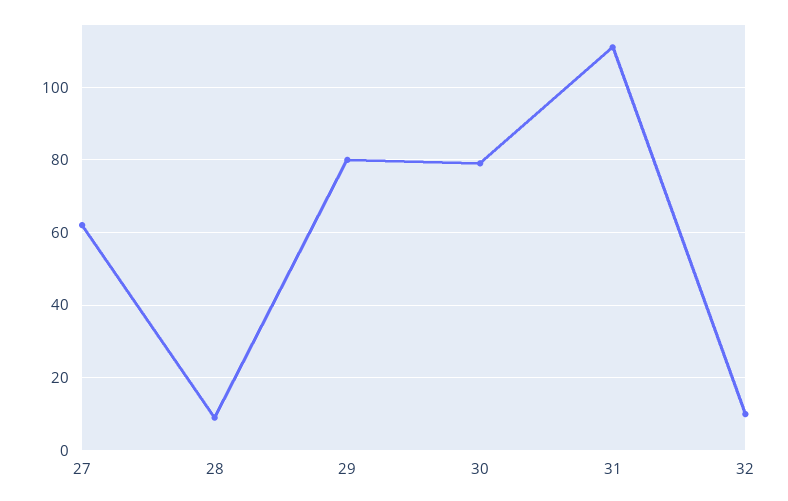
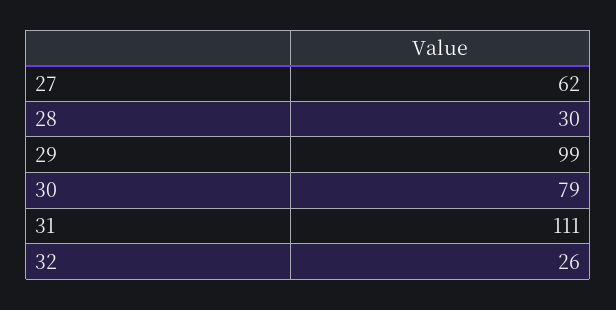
28: 10 -> 30
29: 80 -> 99
32: 10 -> 26

